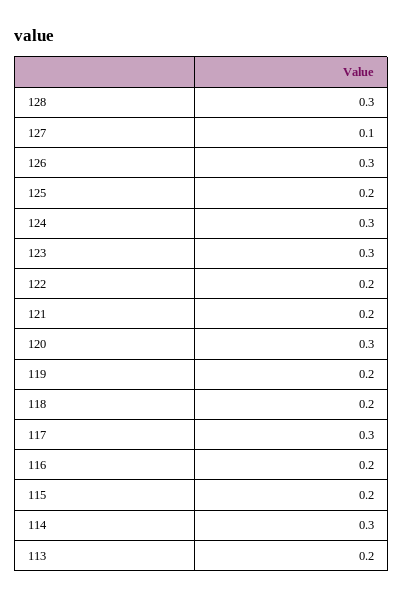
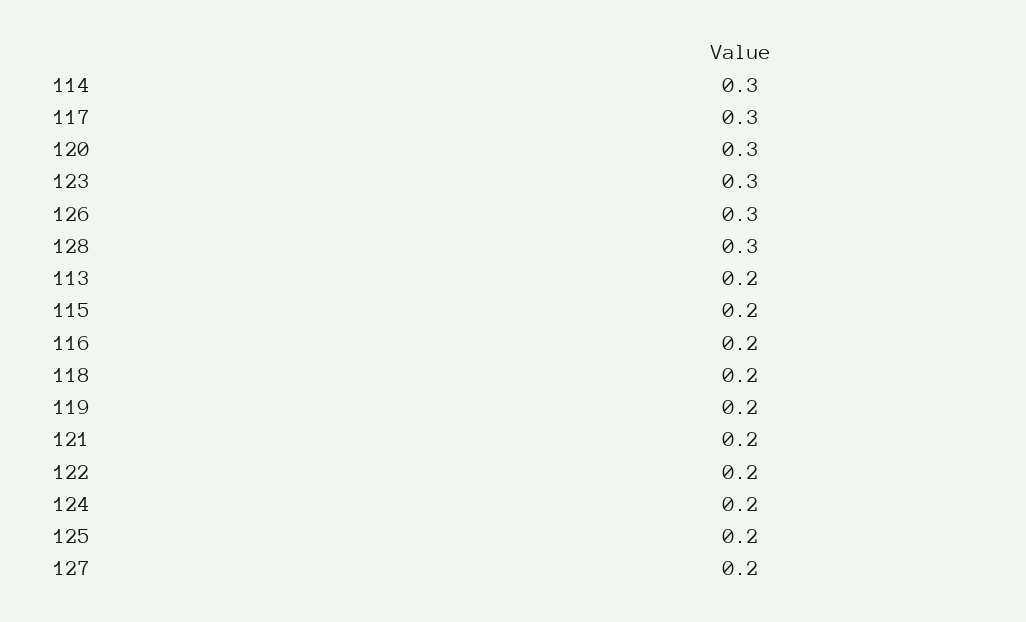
127: 0.1 -> 0.2
124: 0.3 -> 0.2

